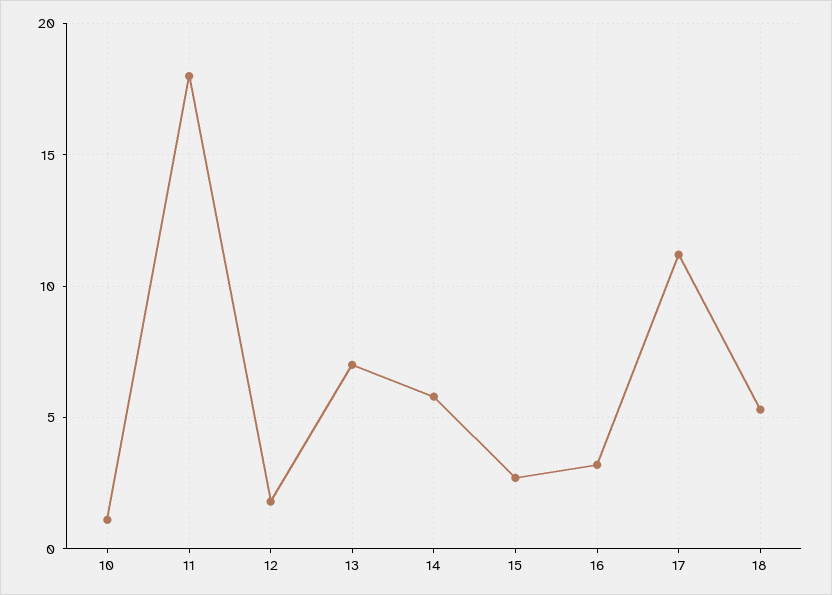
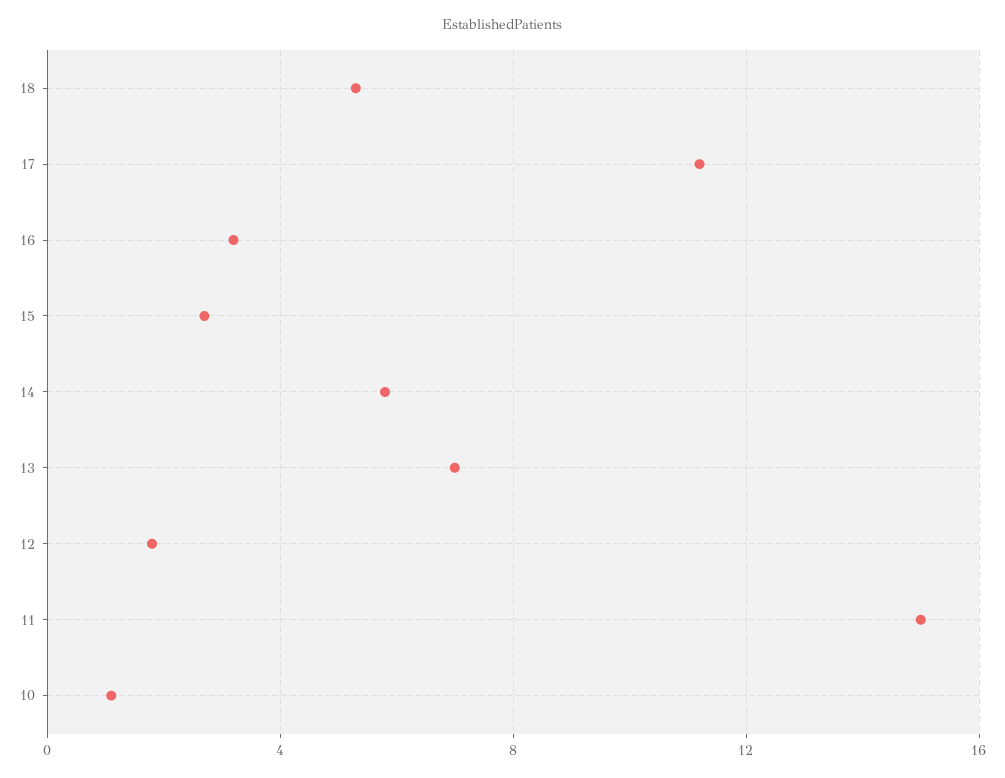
11: 18 -> 15

